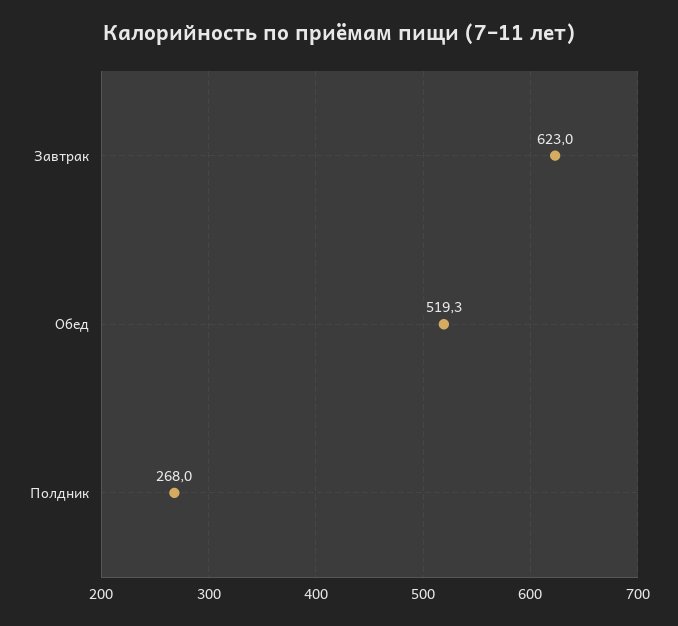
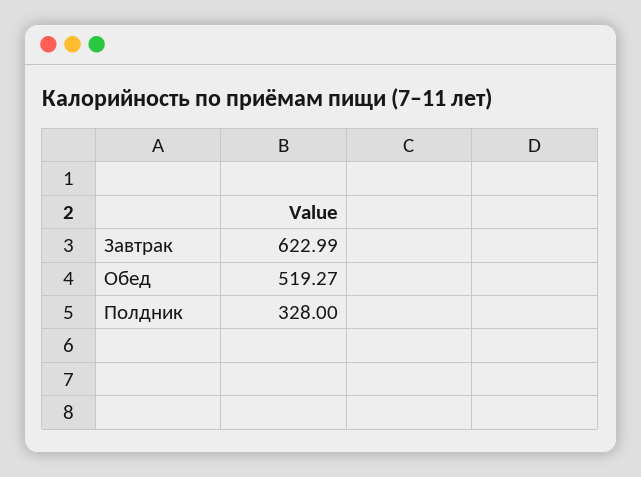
Полдник: 268 -> 328

